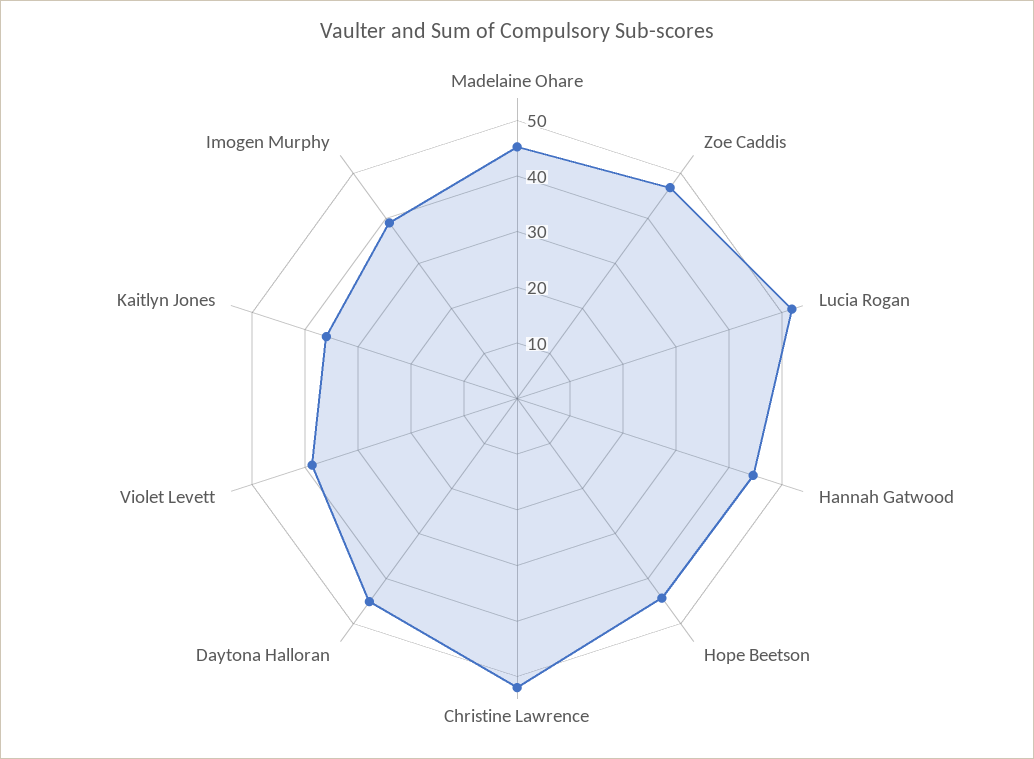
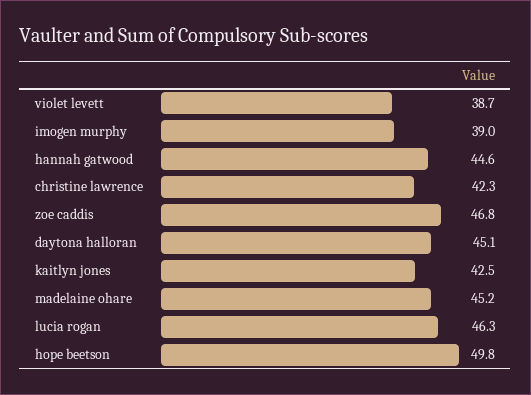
Lucia Rogan: 52 -> 46.3
Hope Beetson: 44 -> 49.8
Christine Lawrence: 52 -> 42.3
Kaitlyn Jones: 36 -> 42.5

